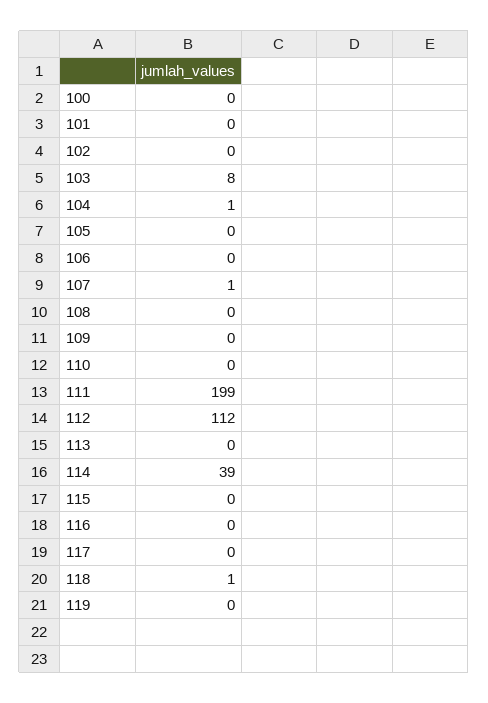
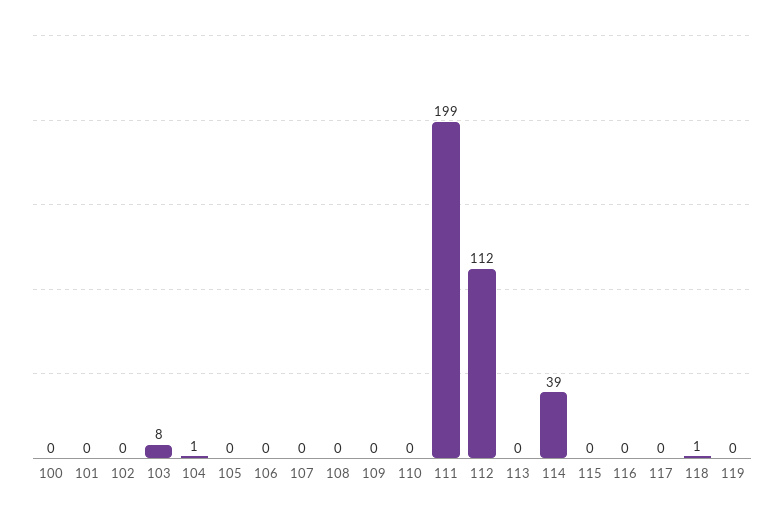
107: 1 -> 0

